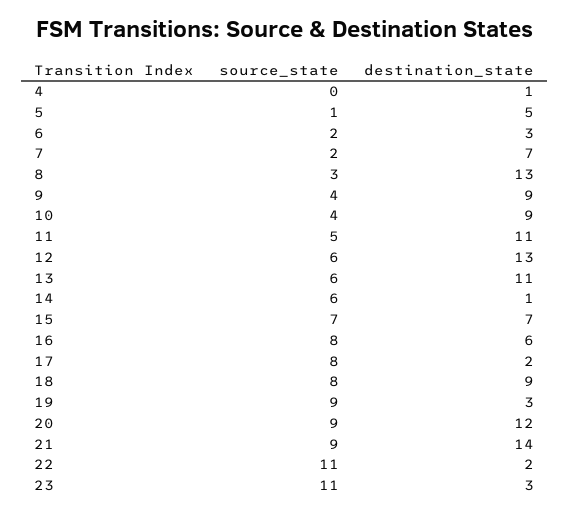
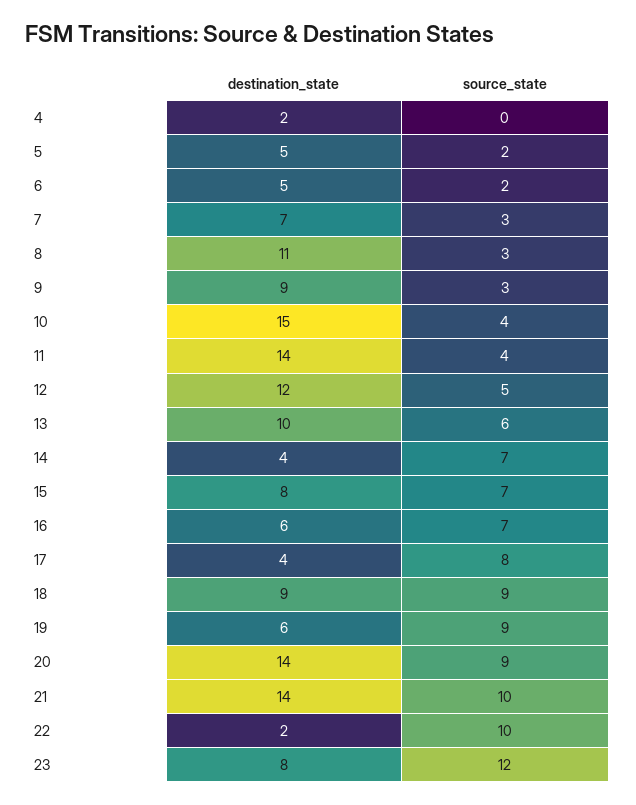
destination_state, 4: 1 -> 2
source_state, 5: 1 -> 2
destination_state, 6: 3 -> 5
source_state, 7: 2 -> 3
destination_state, 8: 13 -> 11
source_state, 9: 4 -> 3
destination_state, 10: 9 -> 15
source_state, 11: 5 -> 4
destination_state, 11: 11 -> 14
source_state, 12: 6 -> 5
destination_state, 12: 13 -> 12
destination_state, 13: 11 -> 10
source_state, 14: 6 -> 7
destination_state, 14: 1 -> 4
destination_state, 15: 7 -> 8
source_state, 16: 8 -> 7
destination_state, 17: 2 -> 4
source_state, 18: 8 -> 9
destination_state, 19: 3 -> 6
destination_state, 20: 12 -> 14
source_state, 21: 9 -> 10
source_state, 22: 11 -> 10
source_state, 23: 11 -> 12
destination_state, 23: 3 -> 8

